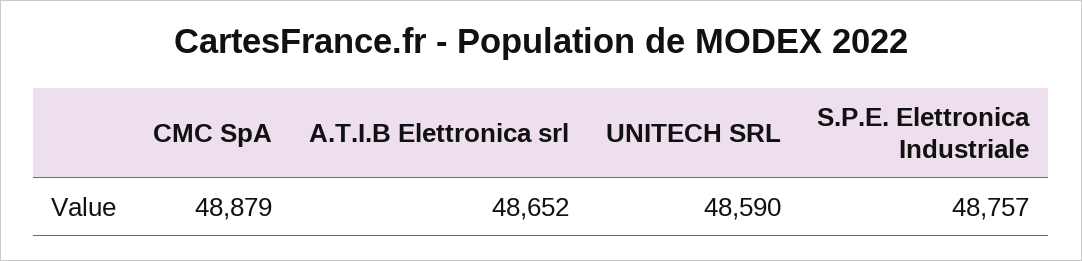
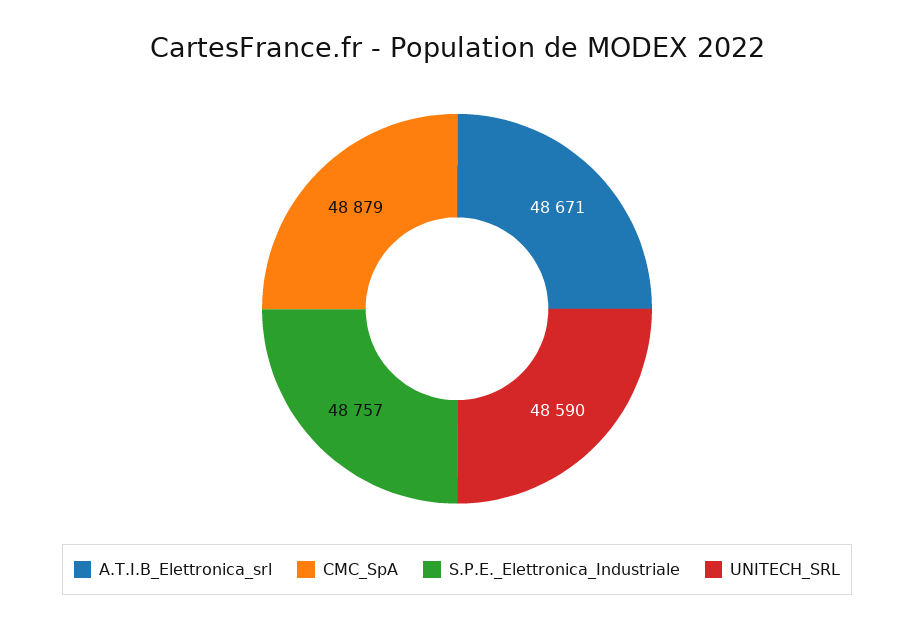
A.T.I.B Elettronica srl: 48652 -> 48671

